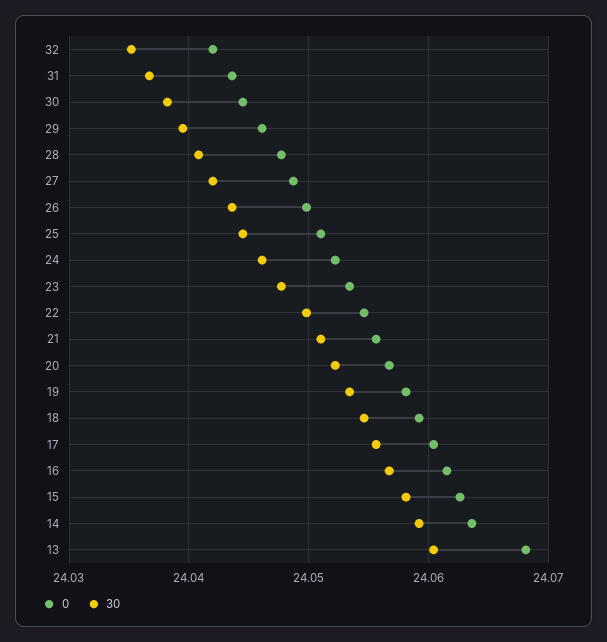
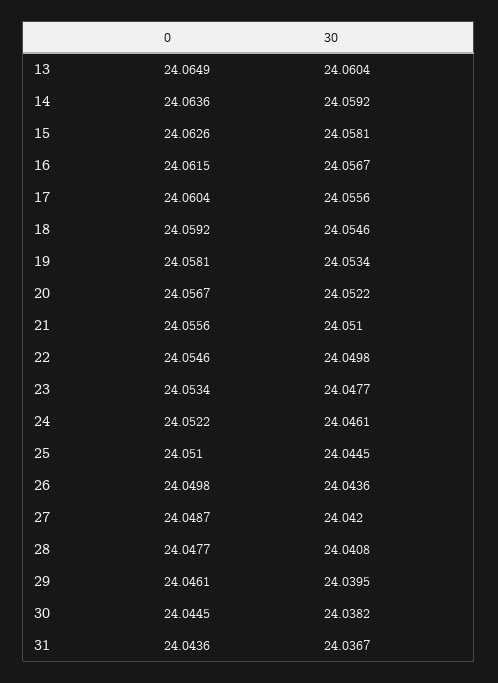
0, 32: 24.042 -> none
30, 32: 24.035 -> none
0, 13: 24.068 -> 24.0649

